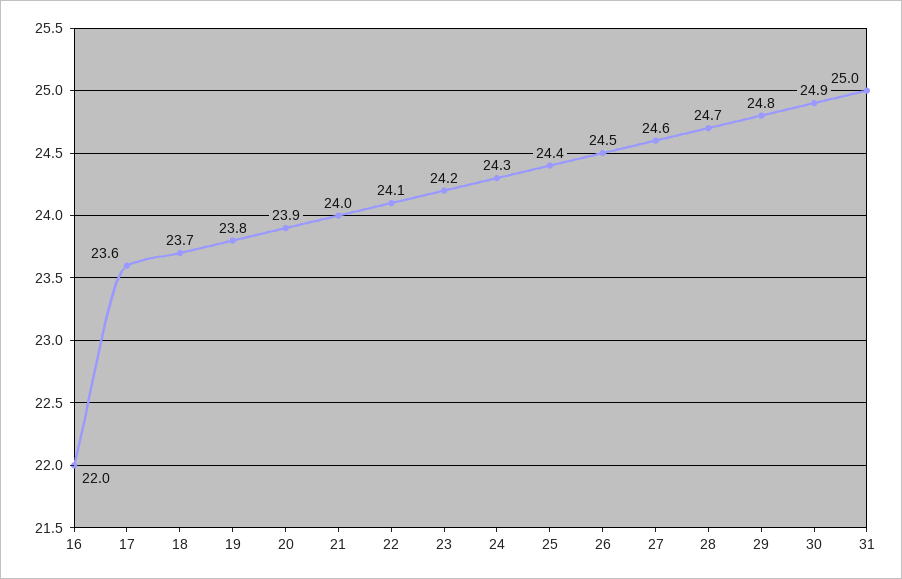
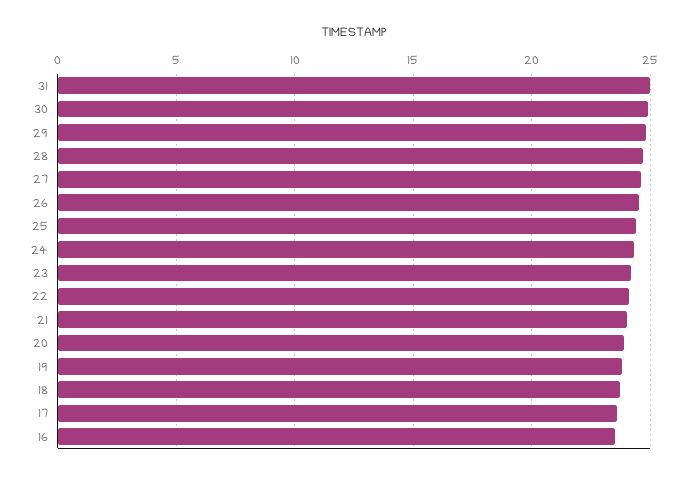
16: 22 -> 23.5

